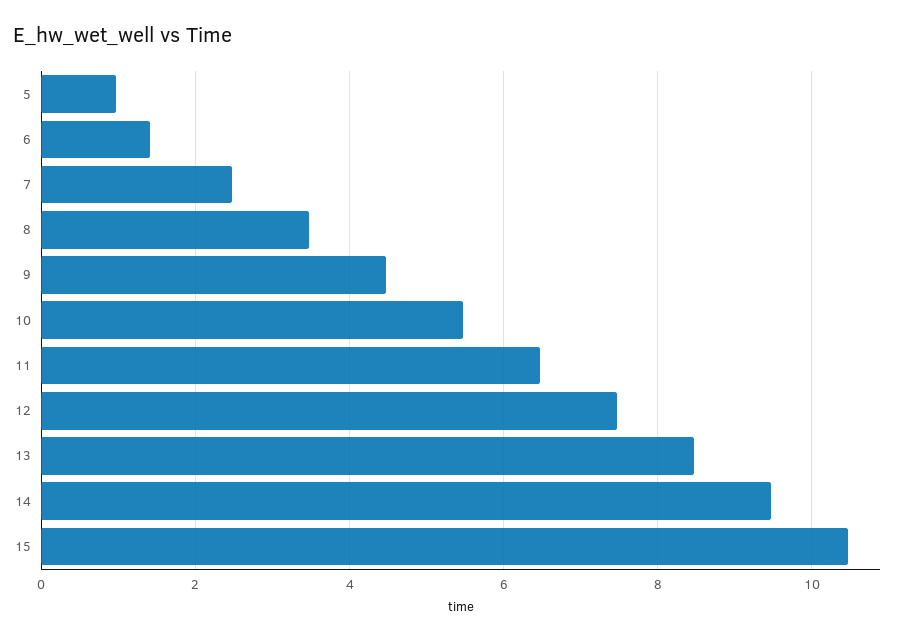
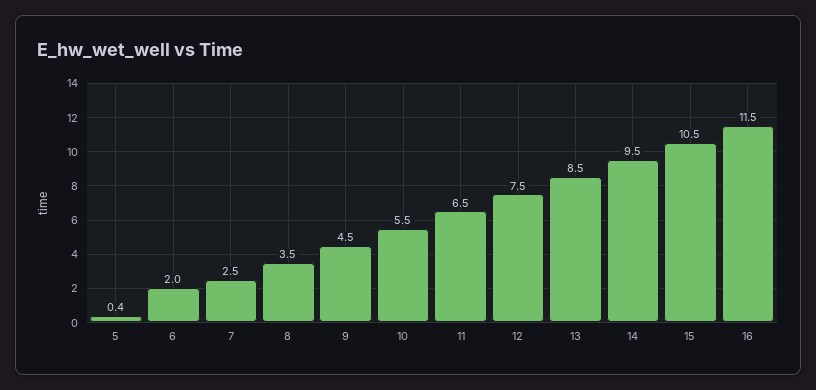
5: 1 -> 0.4
6: 1.4 -> 2
16: none -> 11.5

